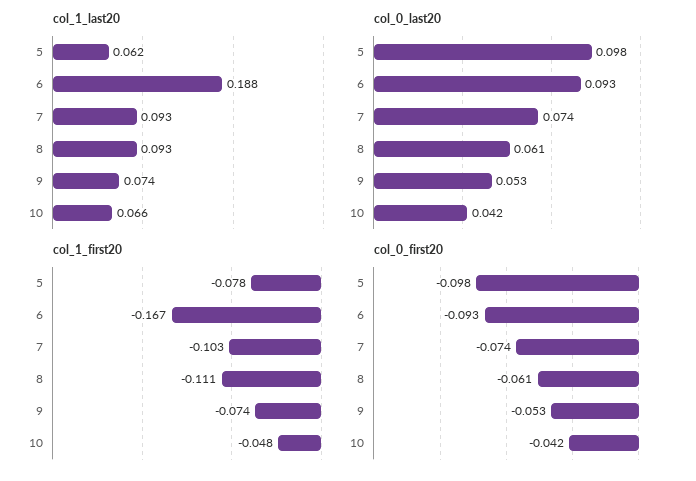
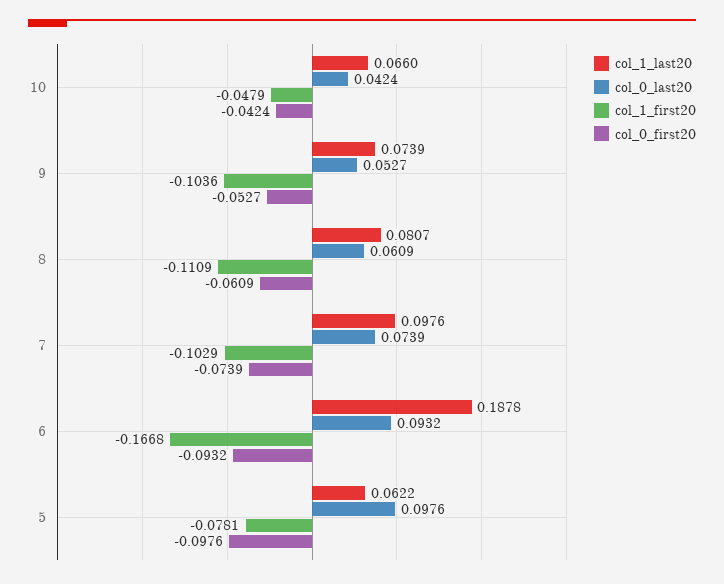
col_1_last20, 7: 0.093 -> 0.0976
col_1_last20, 8: 0.093 -> 0.0807
col_1_first20, 9: -0.074 -> -0.1036

